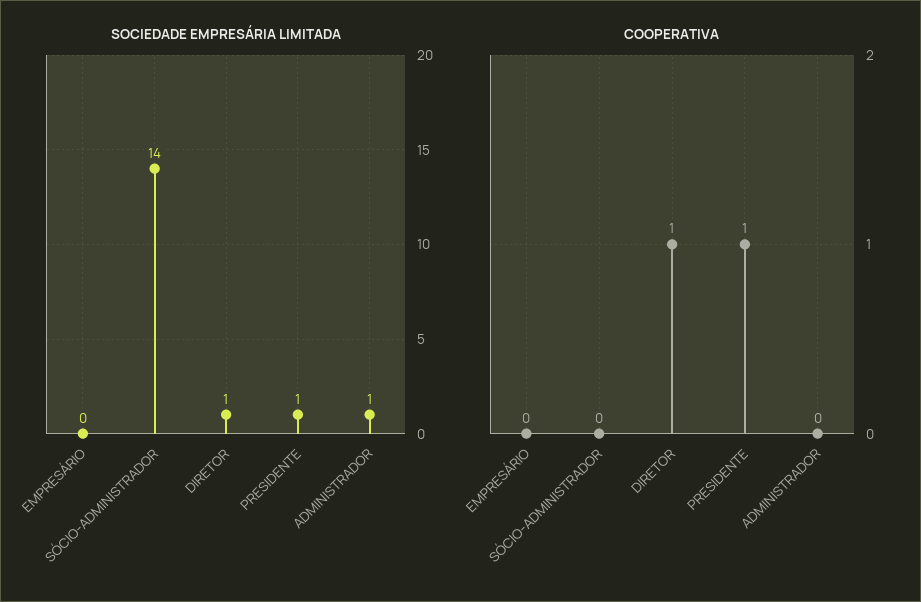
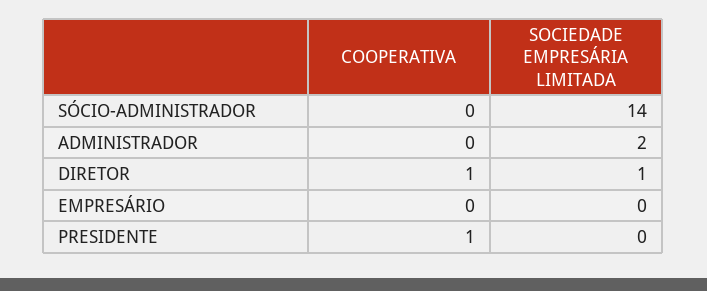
SOCIEDADE EMPRESÁRIA LIMITADA, PRESIDENTE: 1 -> 0
SOCIEDADE EMPRESÁRIA LIMITADA, ADMINISTRADOR: 1 -> 2

